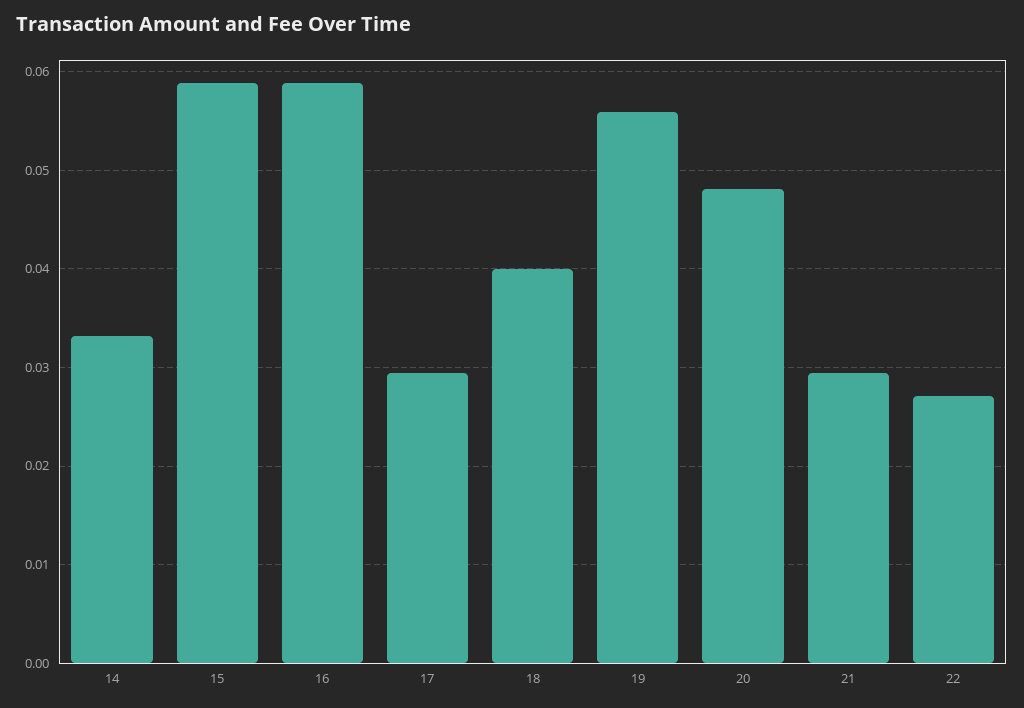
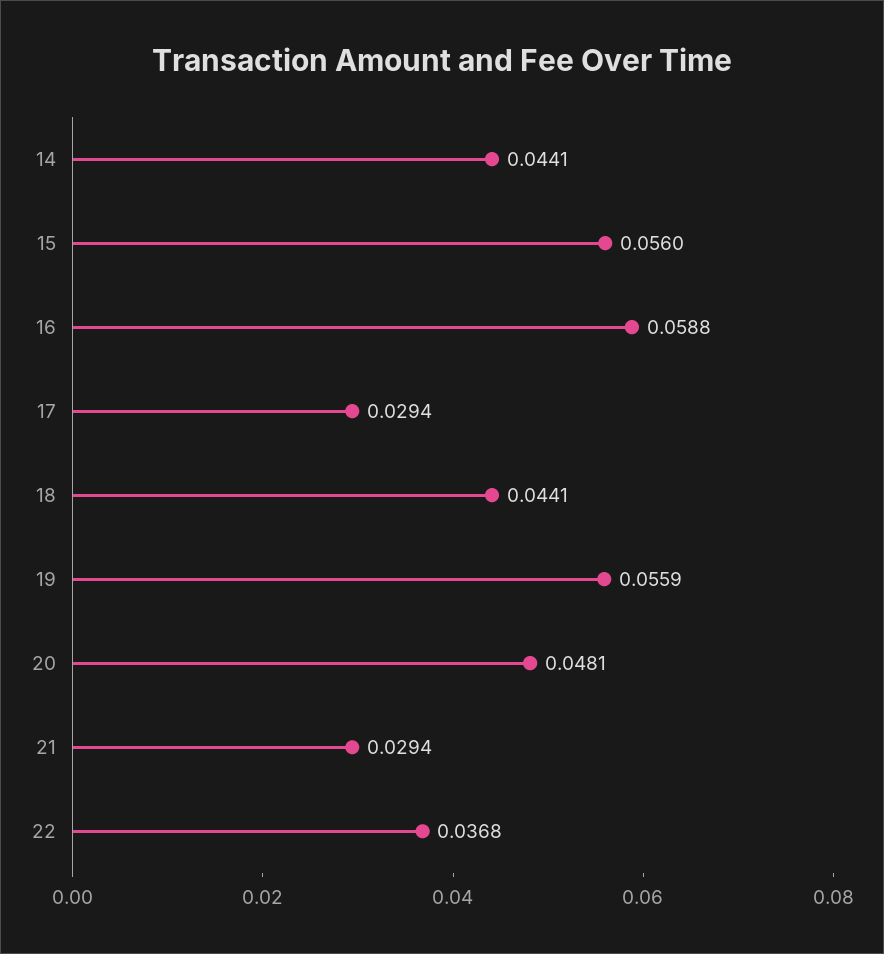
14: 0.033 -> 0.0441
15: 0.059 -> 0.056
18: 0.04 -> 0.0441
22: 0.027 -> 0.0368

